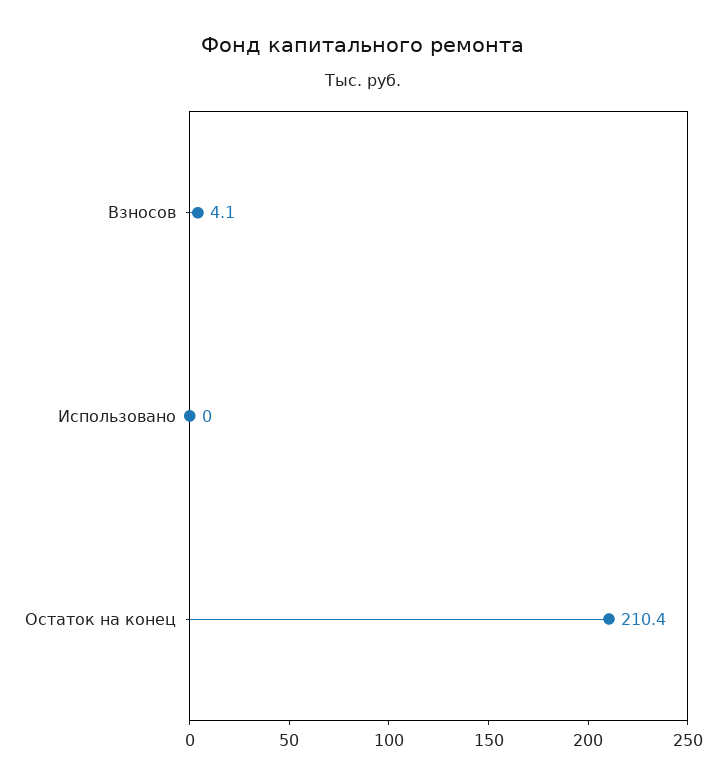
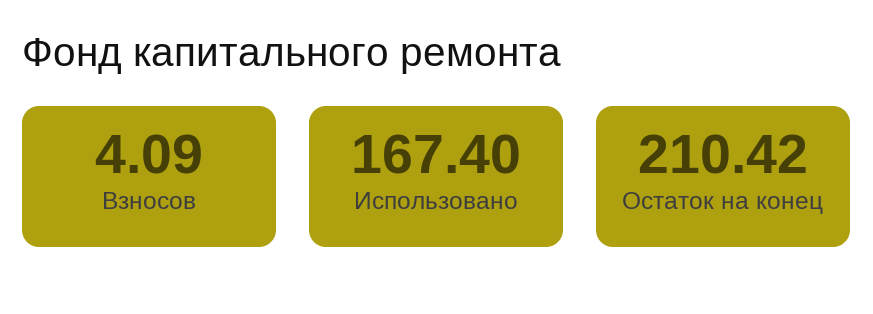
Использовано: 0 -> 167.4

